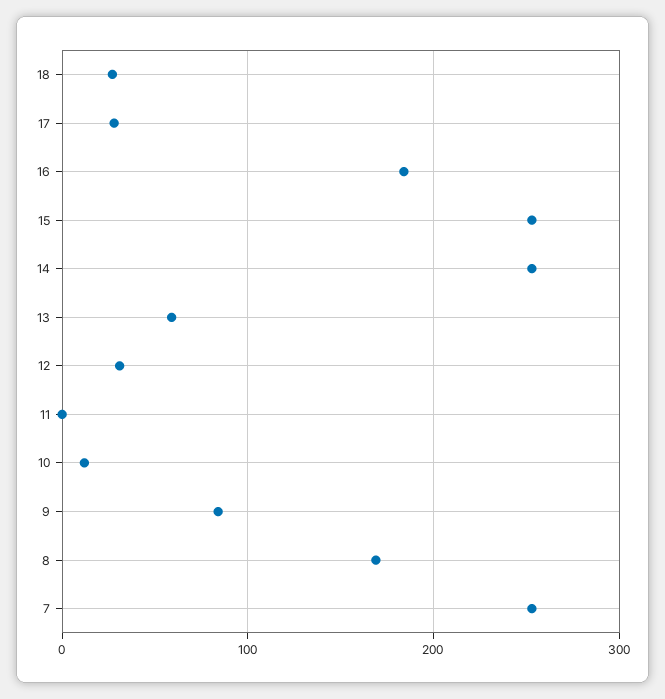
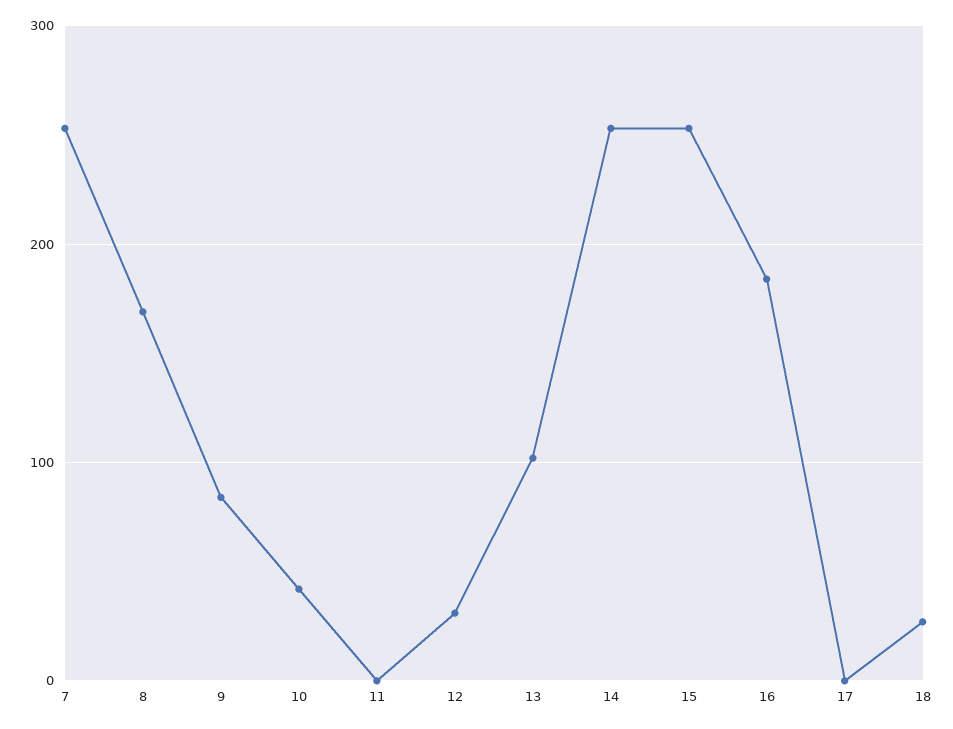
17: 30 -> 0
13: 60 -> 100
10: 10 -> 40

